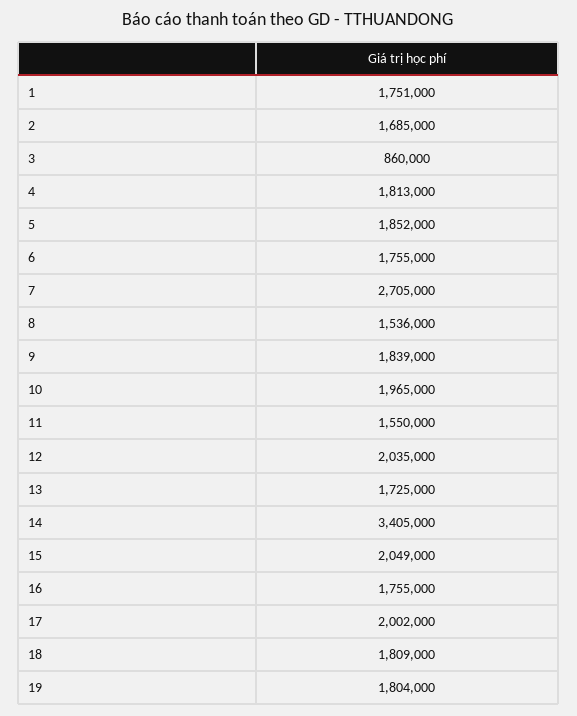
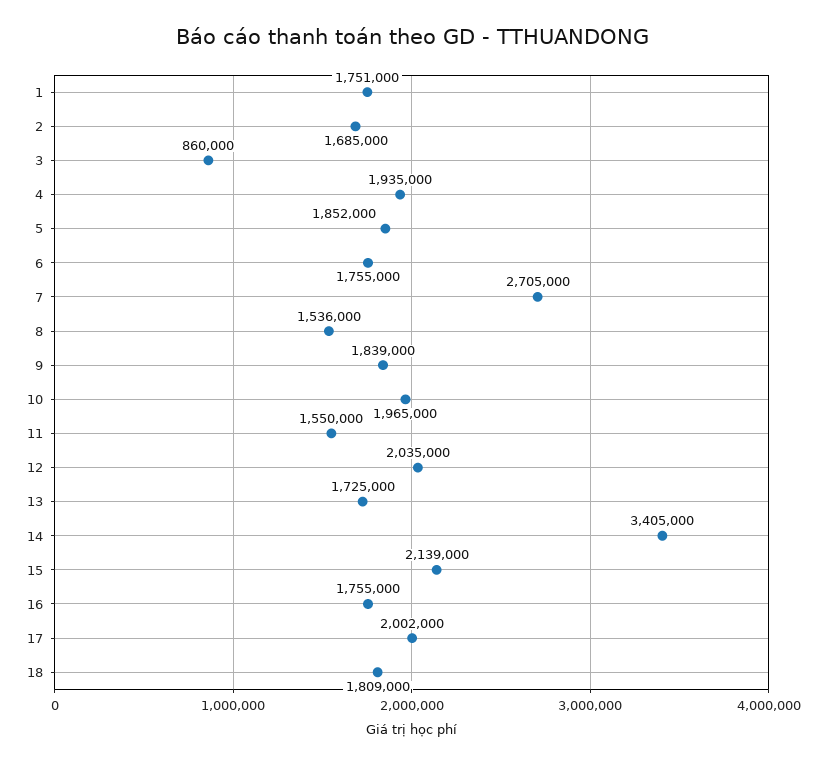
4: 1813000 -> 1935000
15: 2049000 -> 2139000
19: 1804000 -> none

